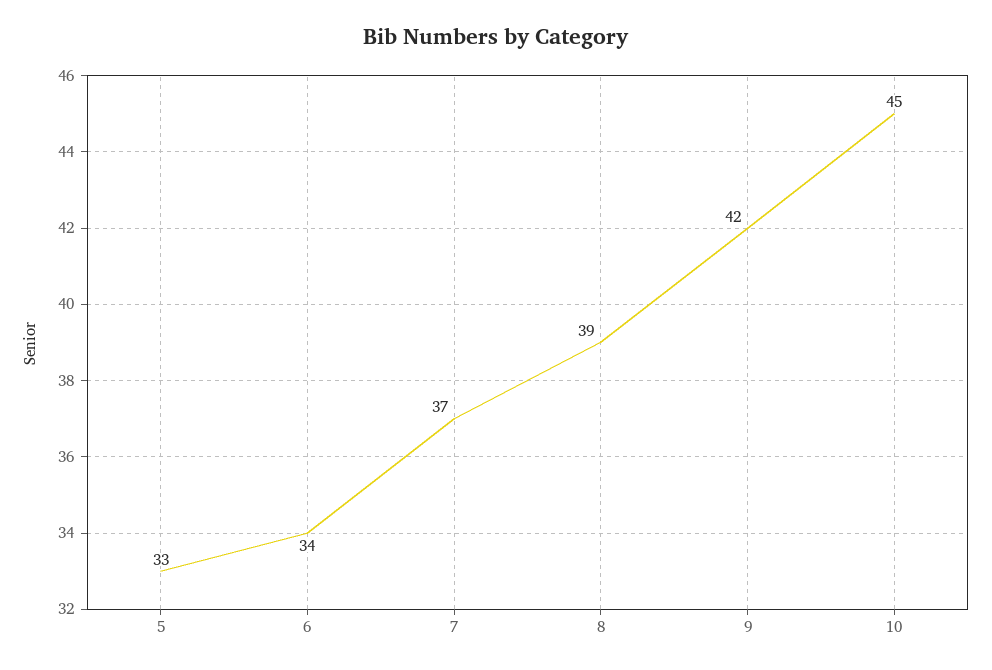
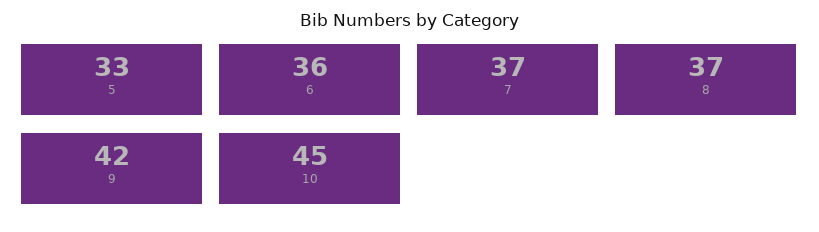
6: 34 -> 36
8: 39 -> 37

